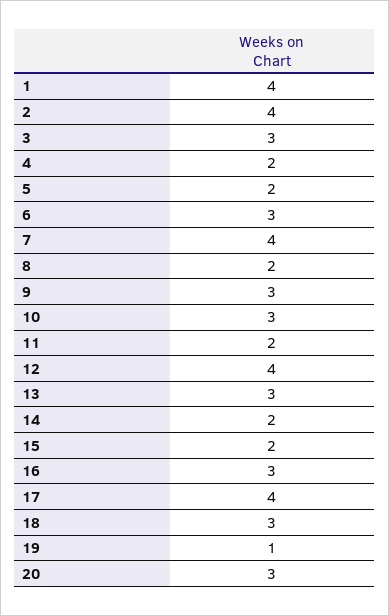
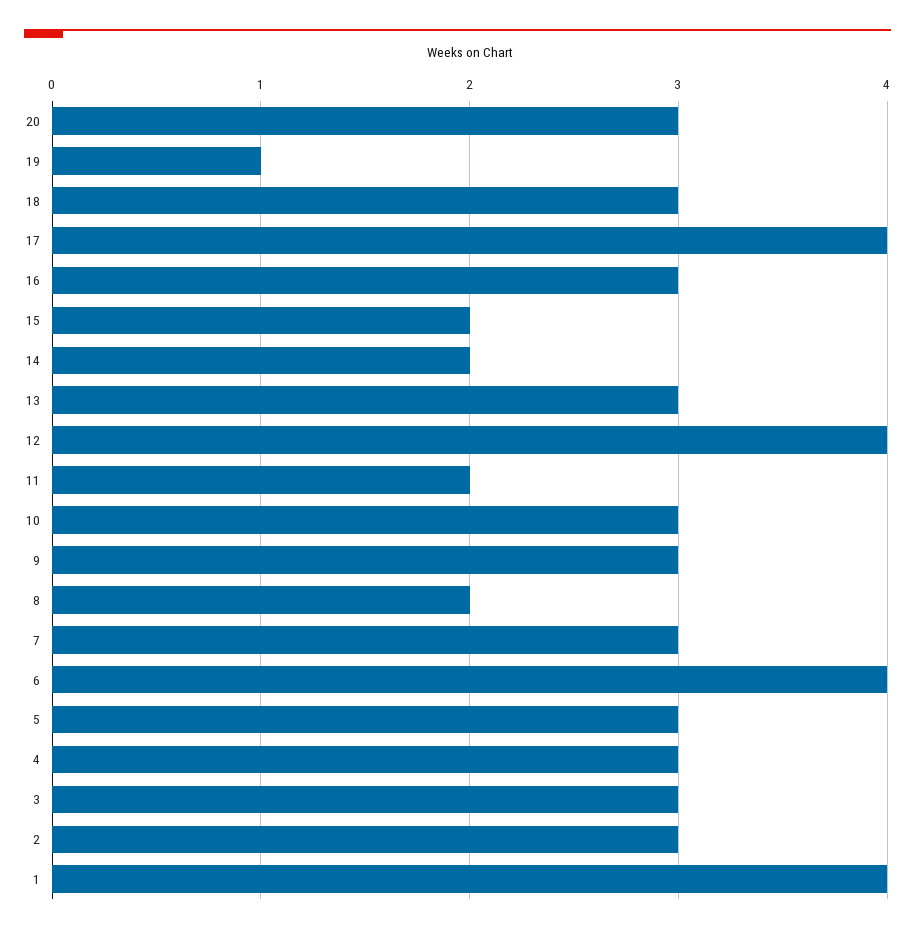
2: 4 -> 3
4: 2 -> 3
5: 2 -> 3
6: 3 -> 4
7: 4 -> 3

